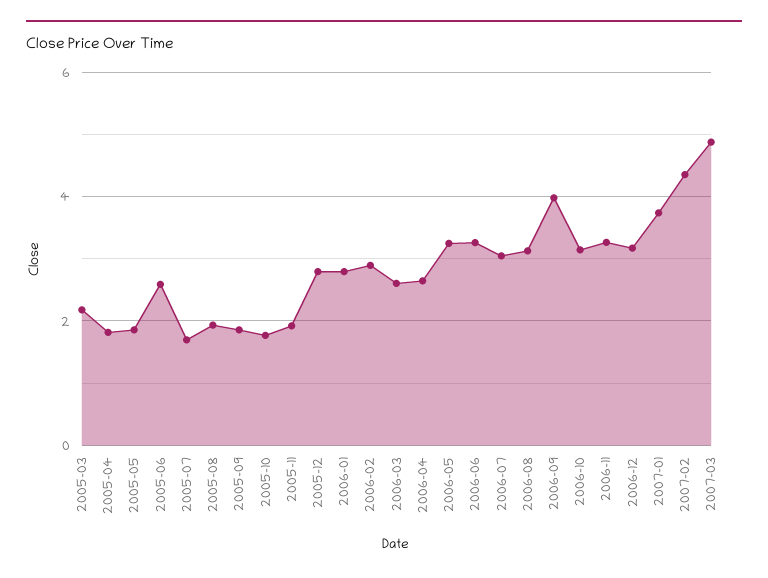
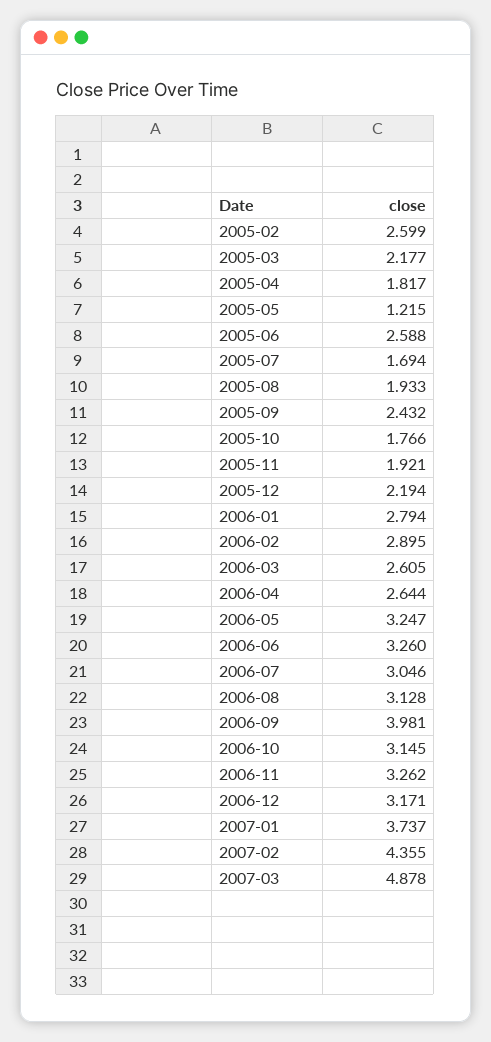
2005-05: 1.8 -> 1.215
2005-09: 1.8 -> 2.432
2005-12: 2.8 -> 2.194
2005-02: none -> 2.599

